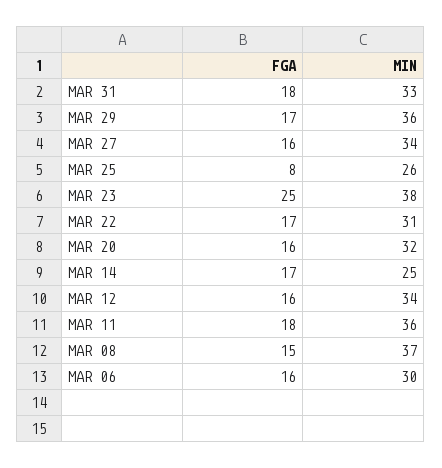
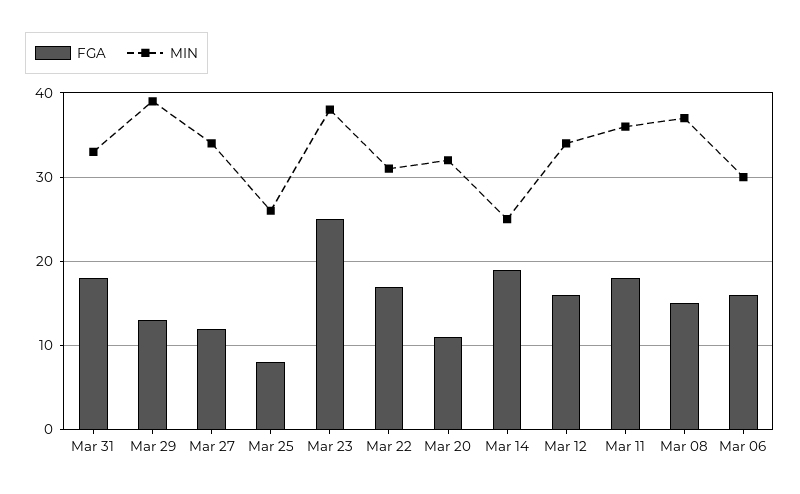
FGA, MAR 29: 17 -> 13
MIN, MAR 29: 36 -> 39
FGA, MAR 27: 16 -> 12
FGA, MAR 20: 16 -> 11
FGA, MAR 14: 17 -> 19

